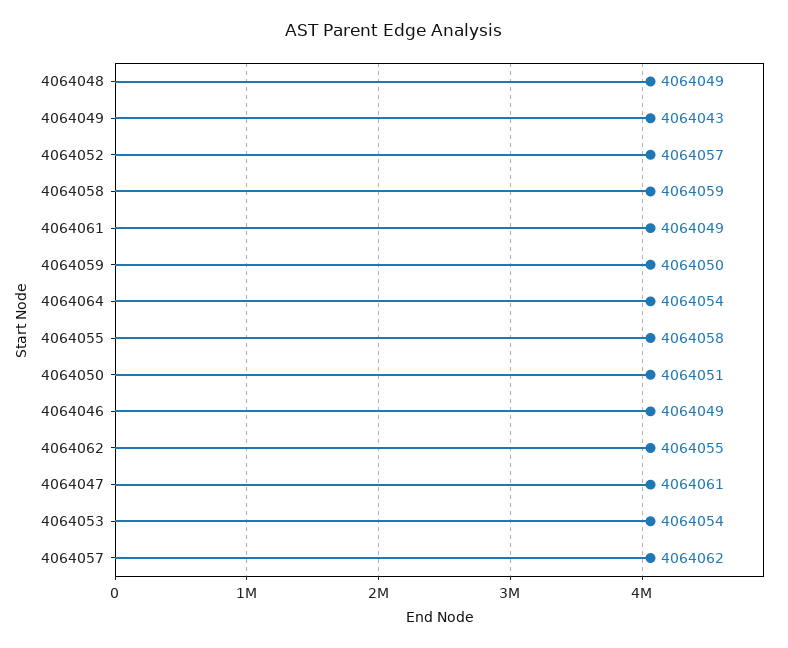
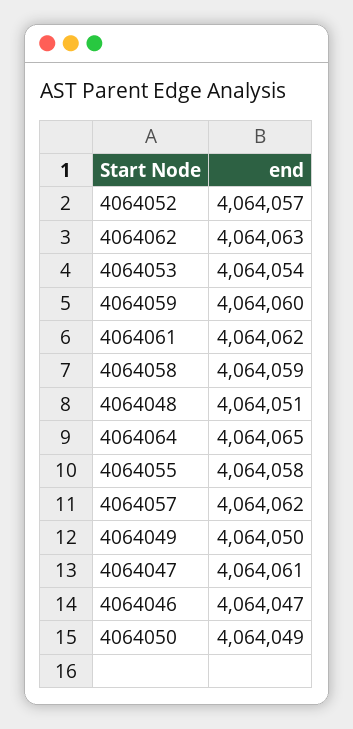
4064048: 4064049 -> 4064051
4064049: 4064043 -> 4064050
4064061: 4064049 -> 4064062
4064059: 4064050 -> 4064060
4064064: 4064054 -> 4064065
4064050: 4064051 -> 4064049
4064046: 4064049 -> 4064047
4064062: 4064055 -> 4064063

